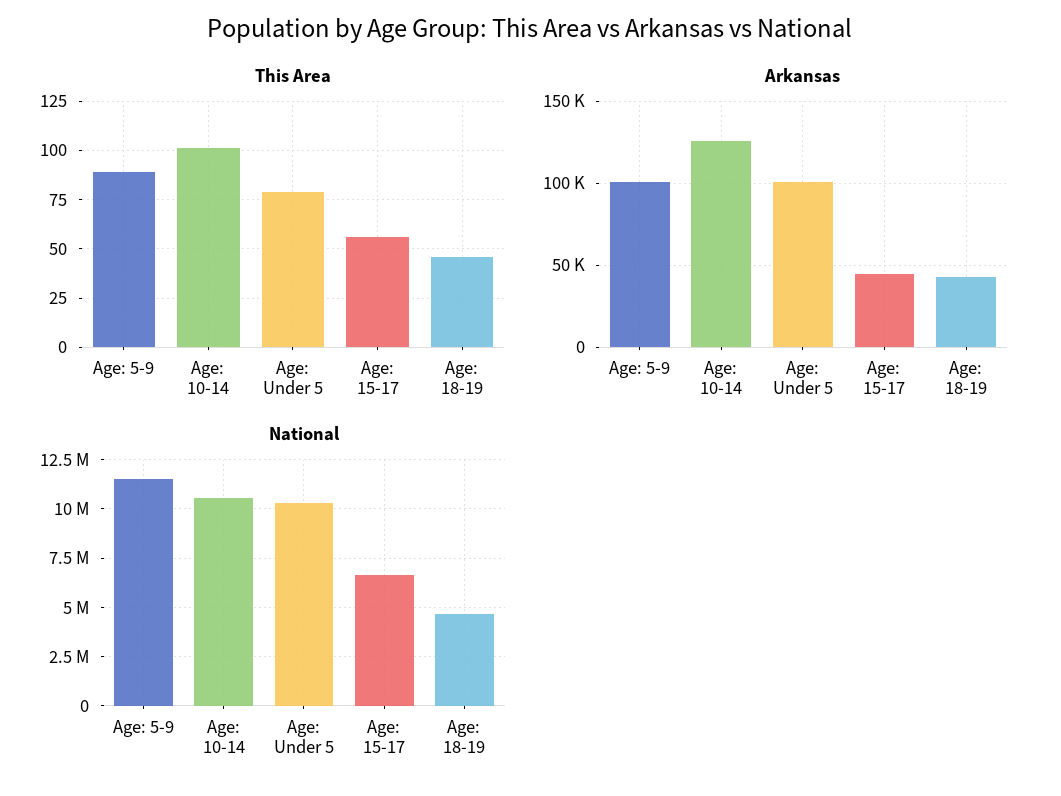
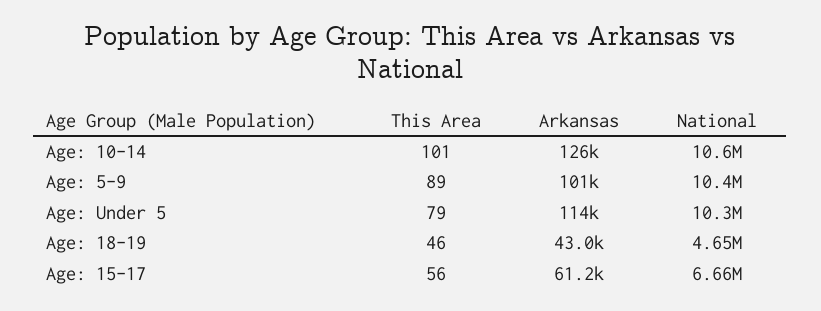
Arkansas, Age: Under 5: 100000 -> 114000
Arkansas, Age: 15-17: 45000 -> 61200
National, Age: 5-9: 11500000 -> 10400000

